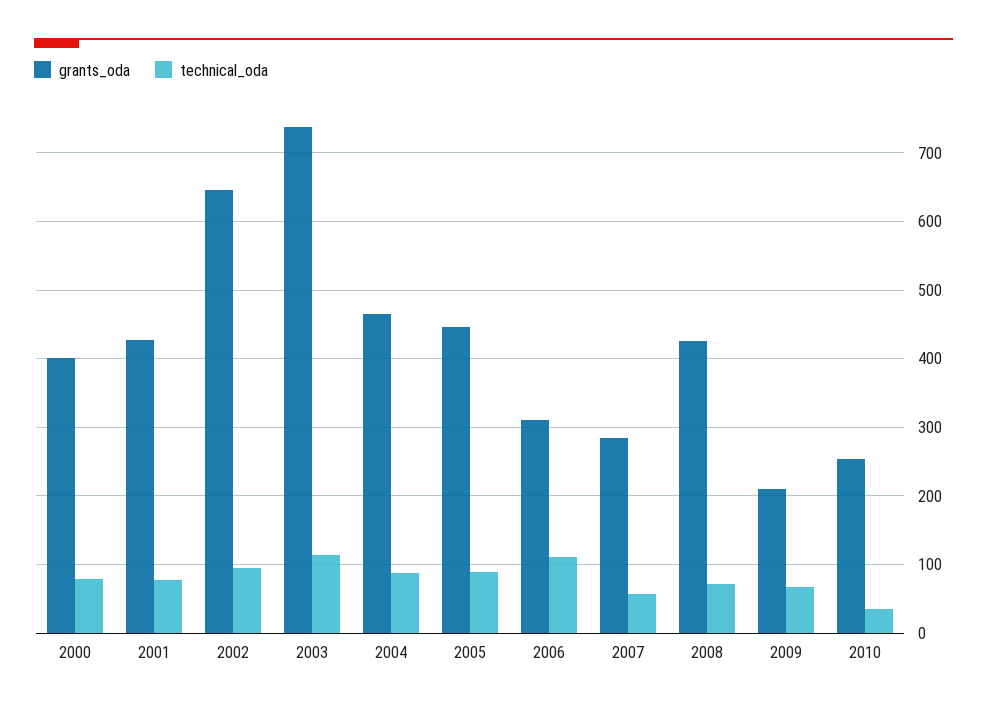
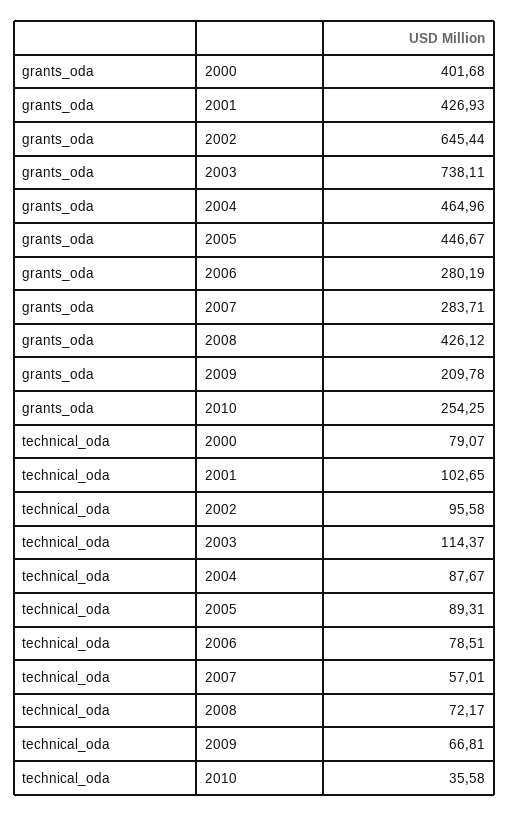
technical_oda, 2001: 80 -> 102.65
grants_oda, 2006: 310 -> 280.19
technical_oda, 2006: 110 -> 78.51

